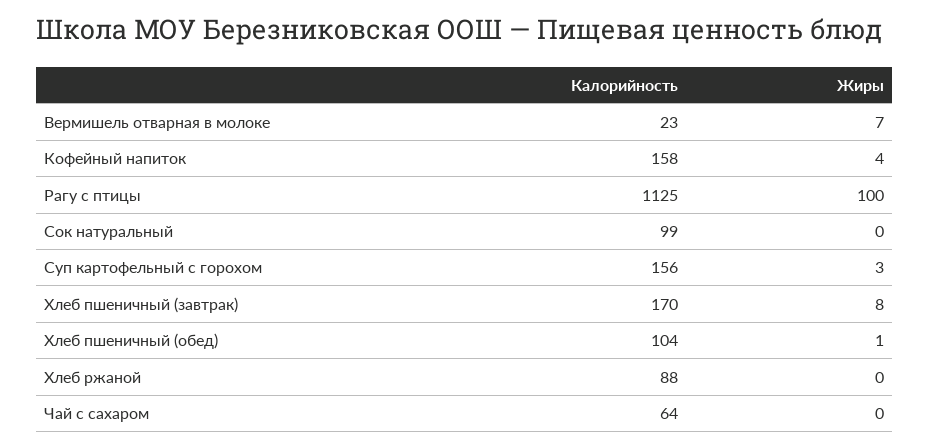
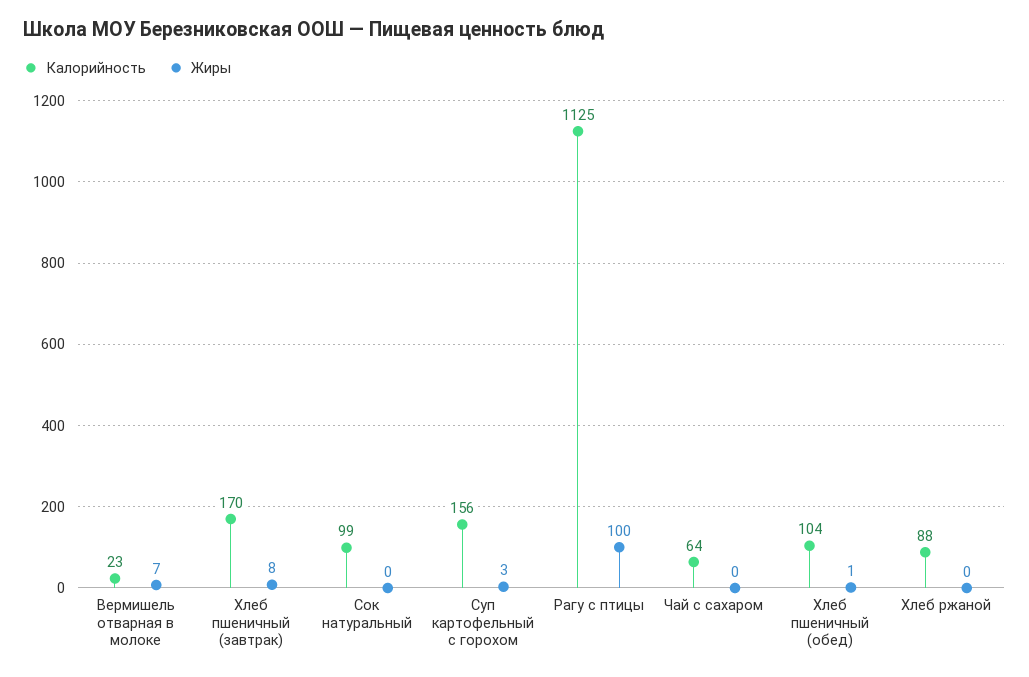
Калорийность, Кофейный напиток: 158 -> none
Жиры, Кофейный напиток: 4 -> none

